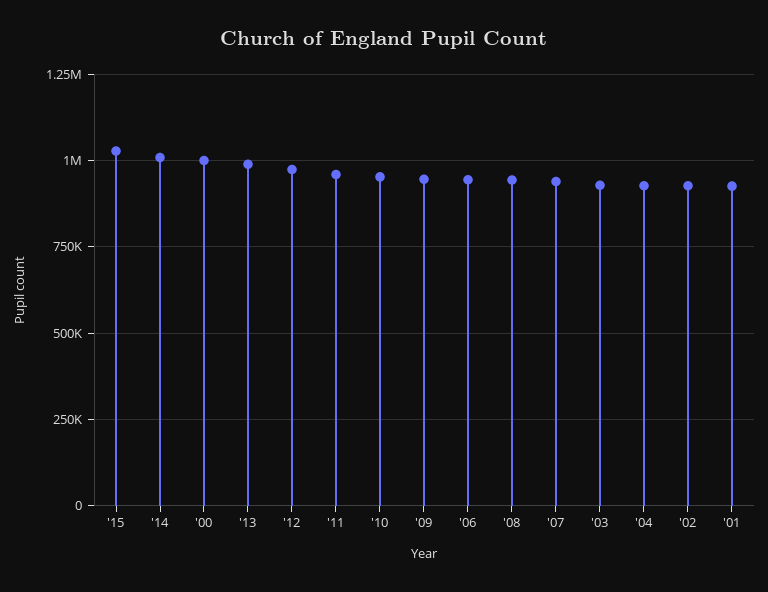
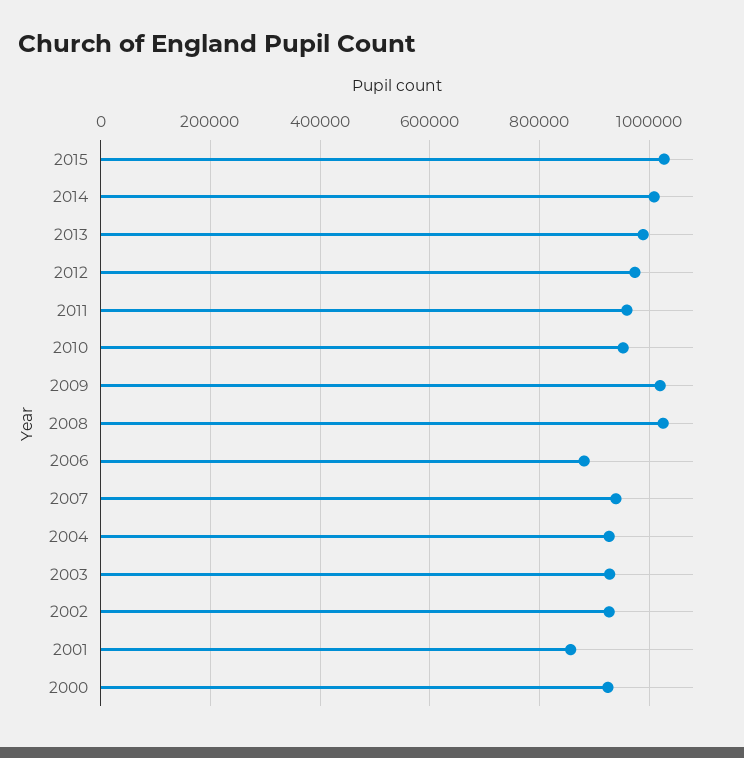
'00: 1000000 -> 920000
'09: 950000 -> 1020000
'06: 950000 -> 880000
'08: 950000 -> 1020000
'01: 925000 -> 860000

